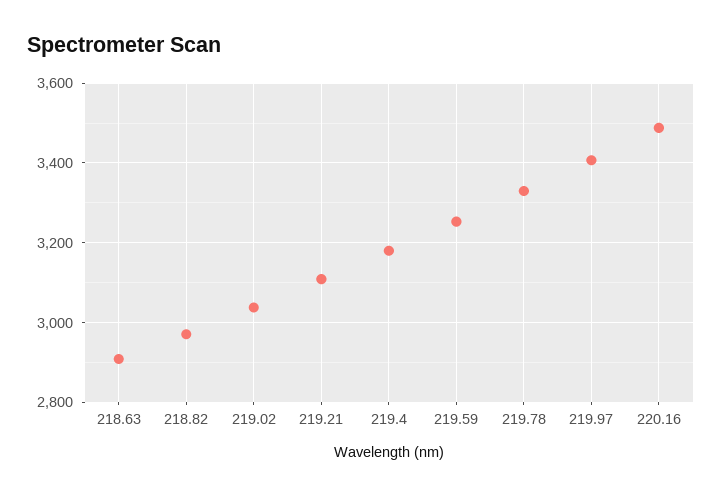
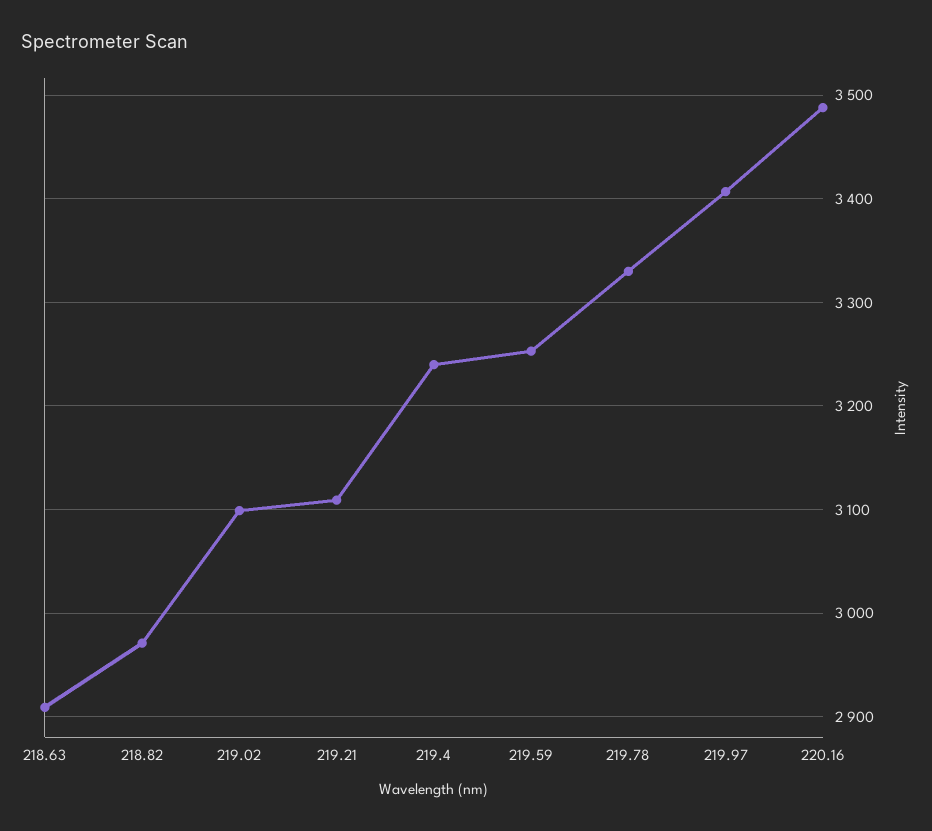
219.02: 3040 -> 3100
219.4: 3180 -> 3240

